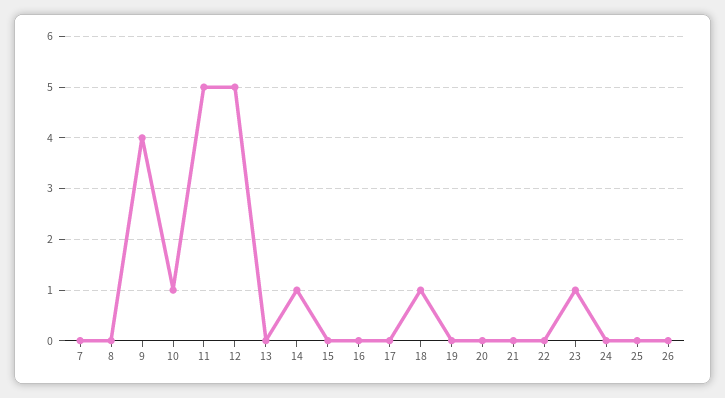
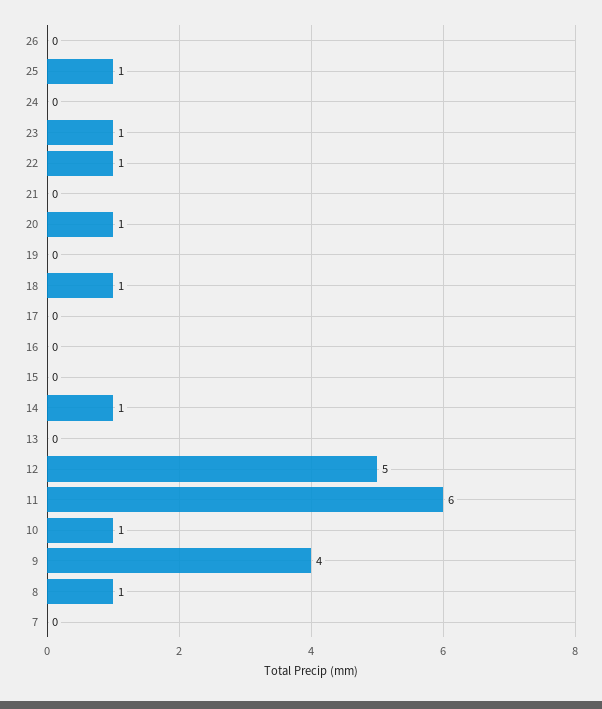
8: 0 -> 1
11: 5 -> 6
20: 0 -> 1
22: 0 -> 1
25: 0 -> 1

